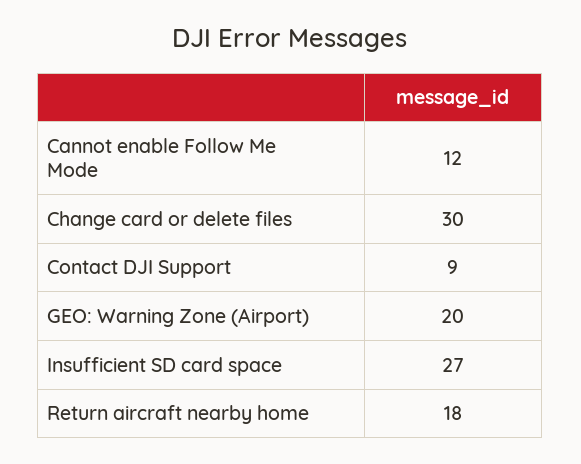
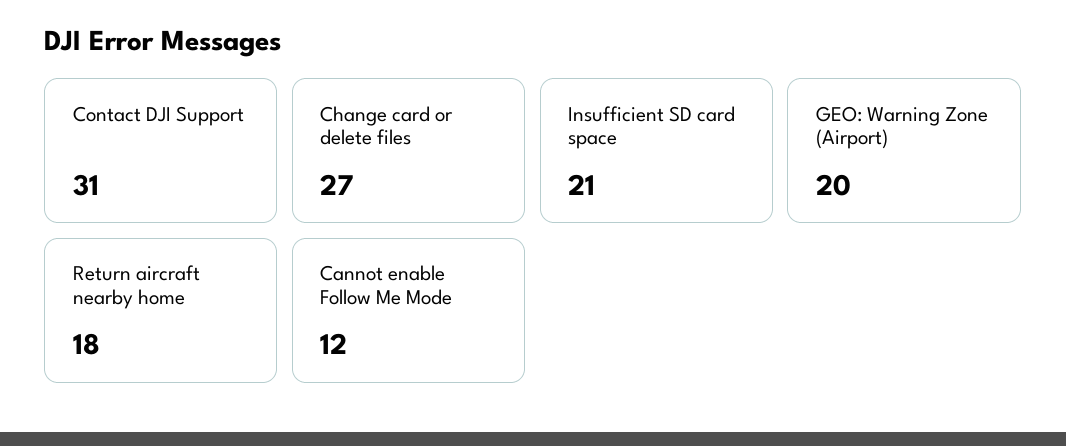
Change card or delete files: 30 -> 27
Contact DJI Support: 9 -> 31
Insufficient SD card space: 27 -> 21

